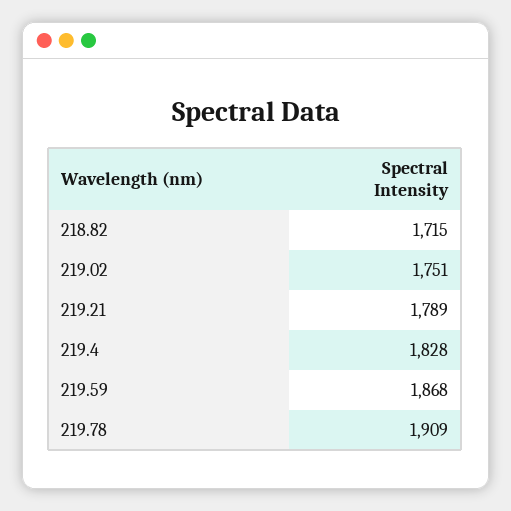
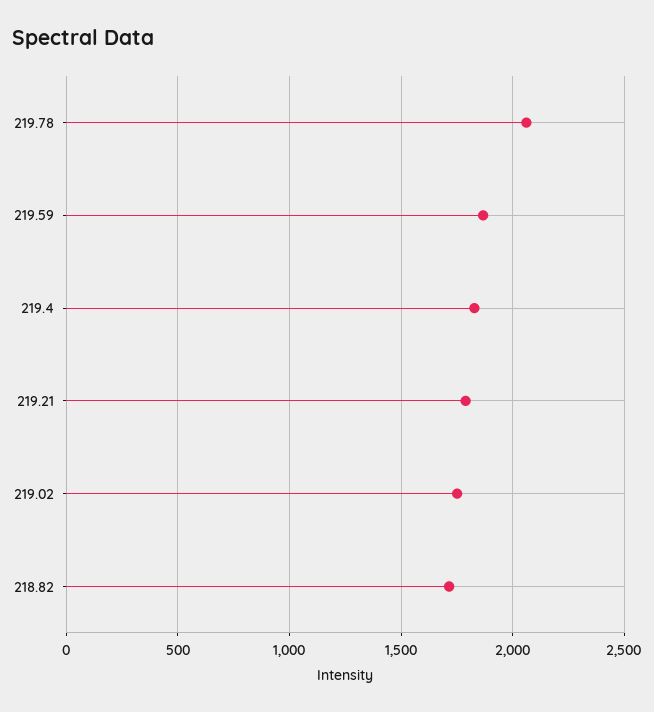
219.78: 1909 -> 2050

